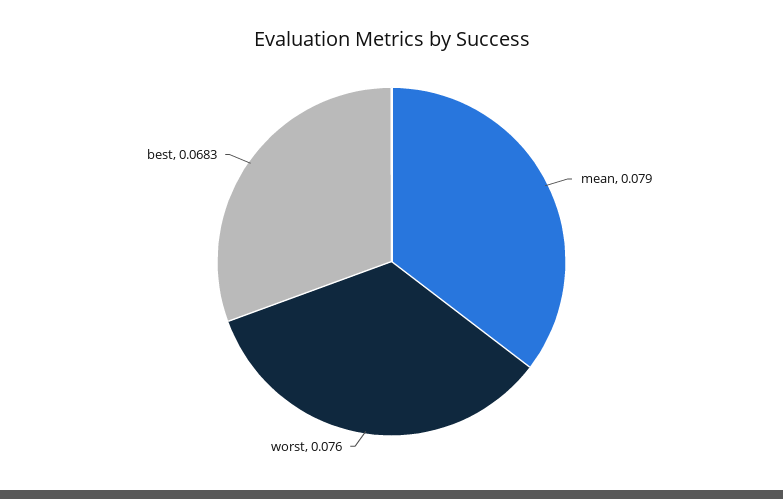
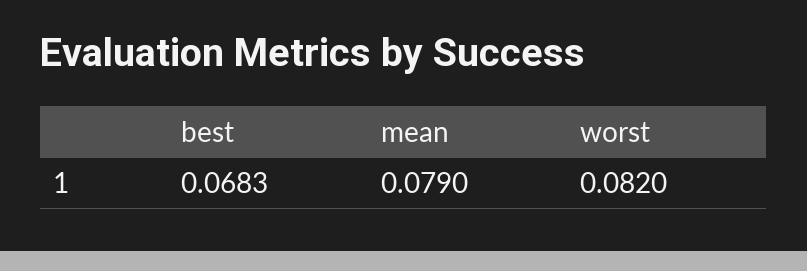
worst: 0.076 -> 0.082

